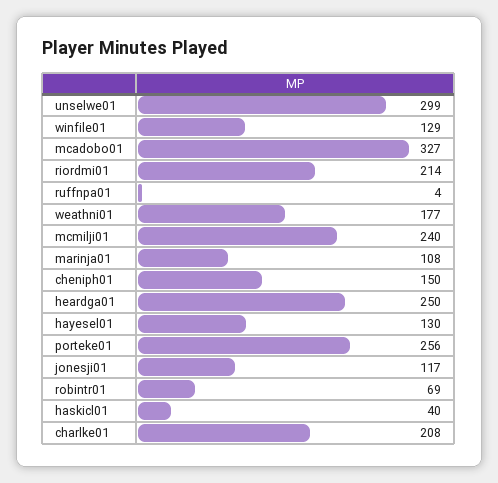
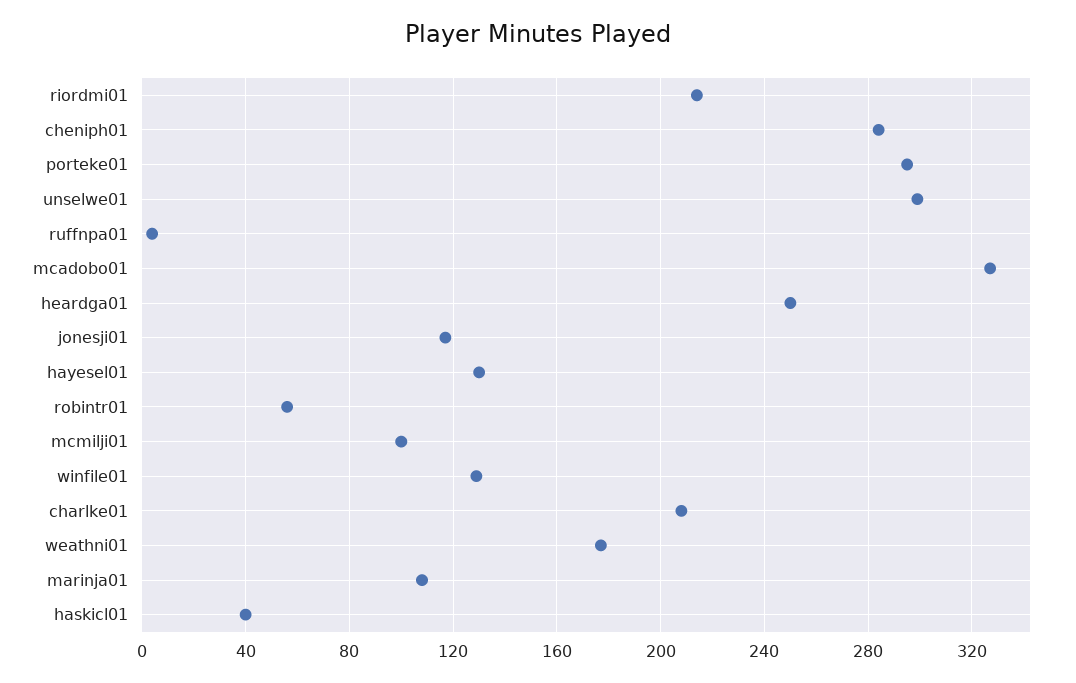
mcmilji01: 240 -> 100
cheniph01: 150 -> 285
porteke01: 256 -> 295
robintr01: 69 -> 55

